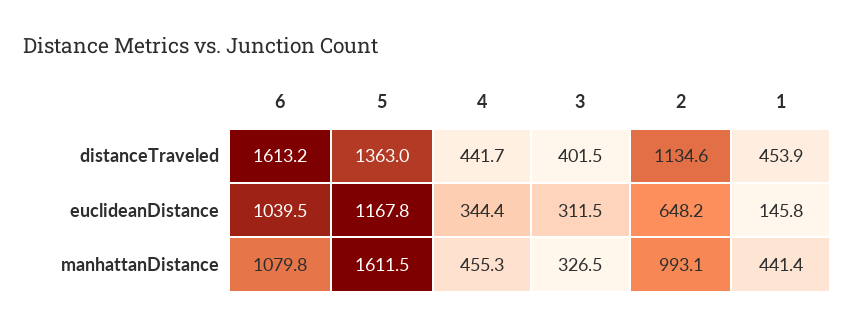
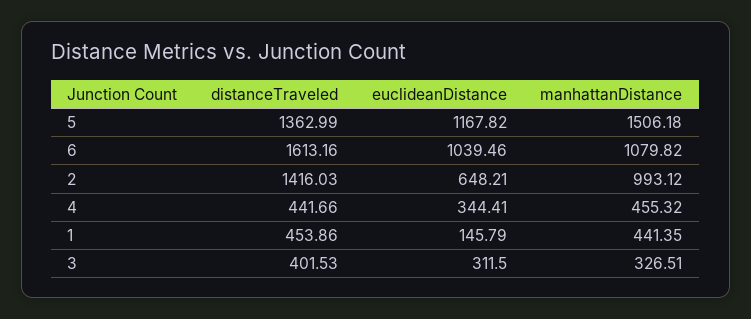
2, distanceTraveled: 1134.6 -> 1416.03
5, manhattanDistance: 1611.5 -> 1506.18

